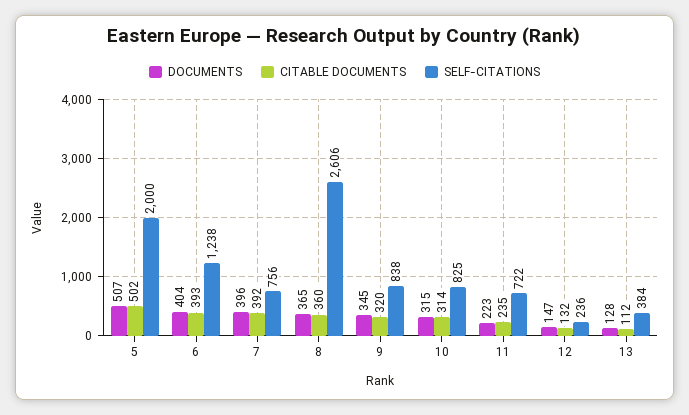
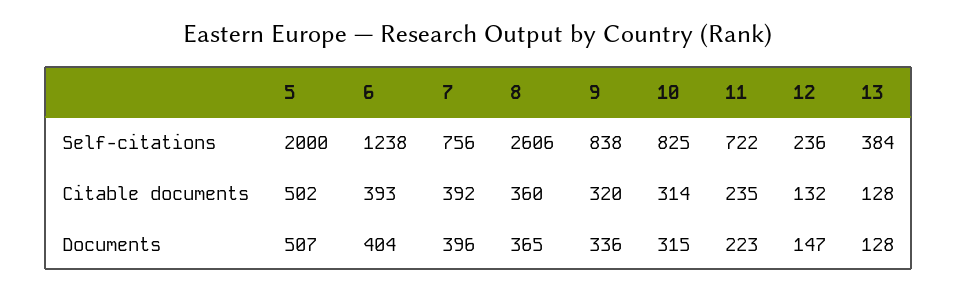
DOCUMENTS, 9: 345 -> 336
CITABLE DOCUMENTS, 13: 112 -> 128

